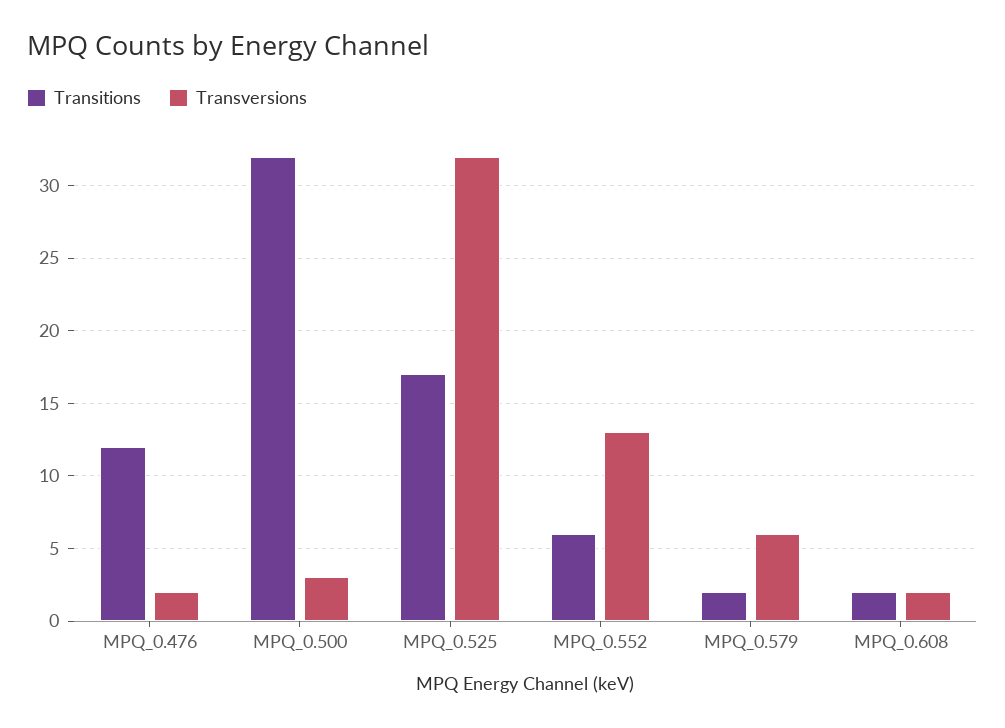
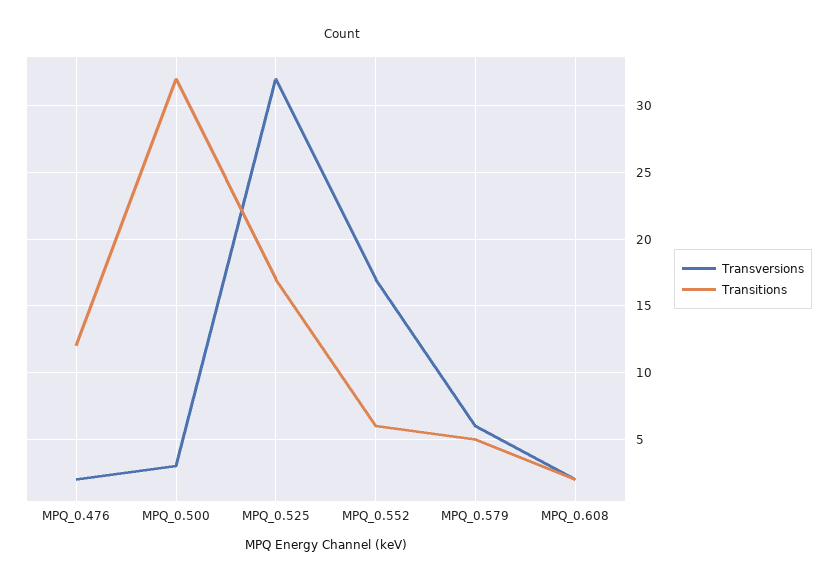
Transversions, MPQ_0.552: 13 -> 17
Transitions, MPQ_0.579: 2 -> 5

